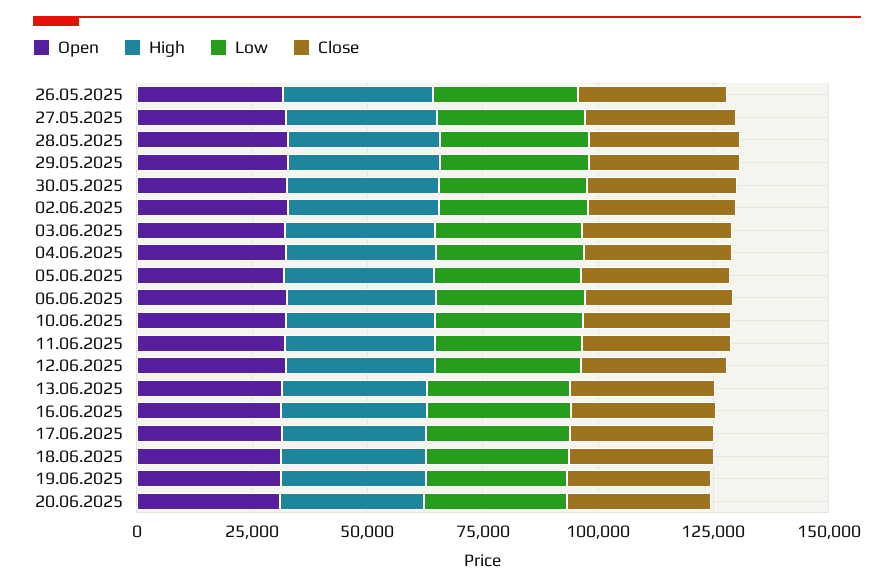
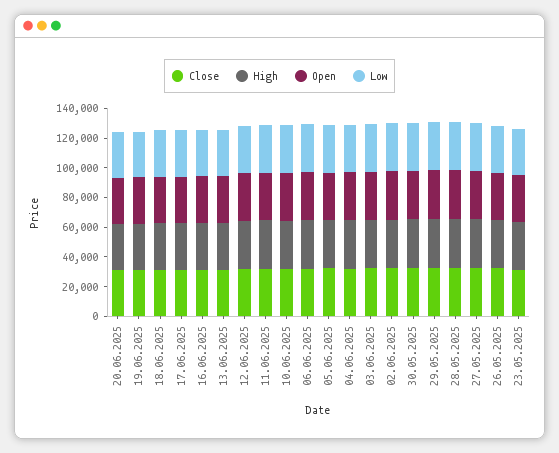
Close, 23.05.2025: none -> 30000
High, 23.05.2025: none -> 30000
Open, 23.05.2025: none -> 30000
Low, 23.05.2025: none -> 30000

